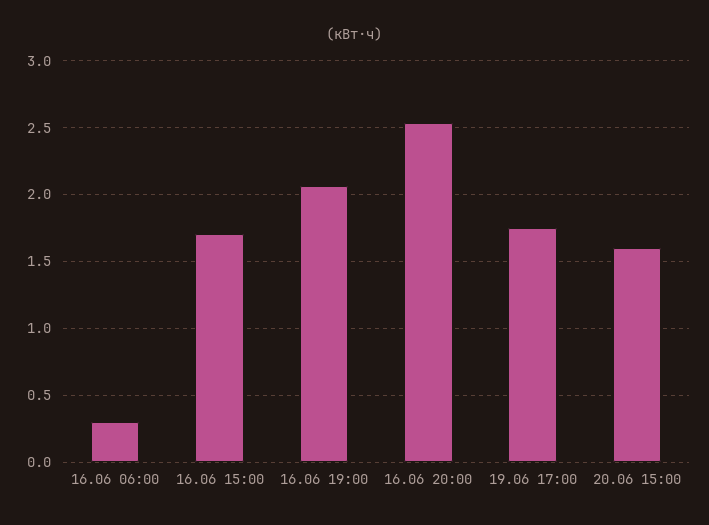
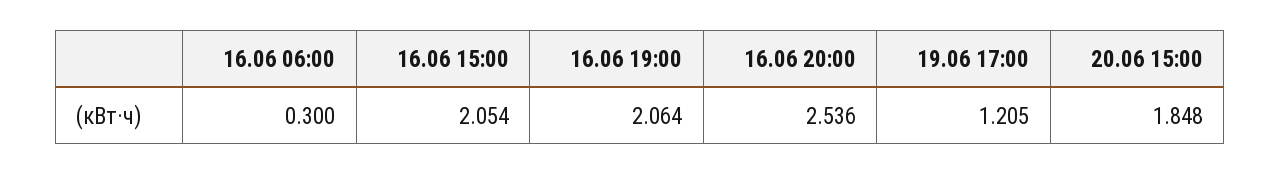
16.06 15:00: 1.7 -> 2.054
19.06 17:00: 1.75 -> 1.205
20.06 15:00: 1.6 -> 1.848

